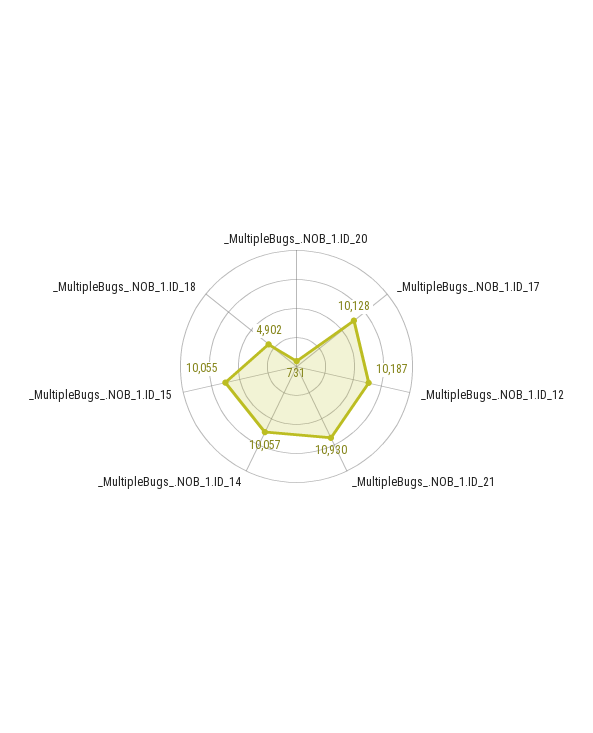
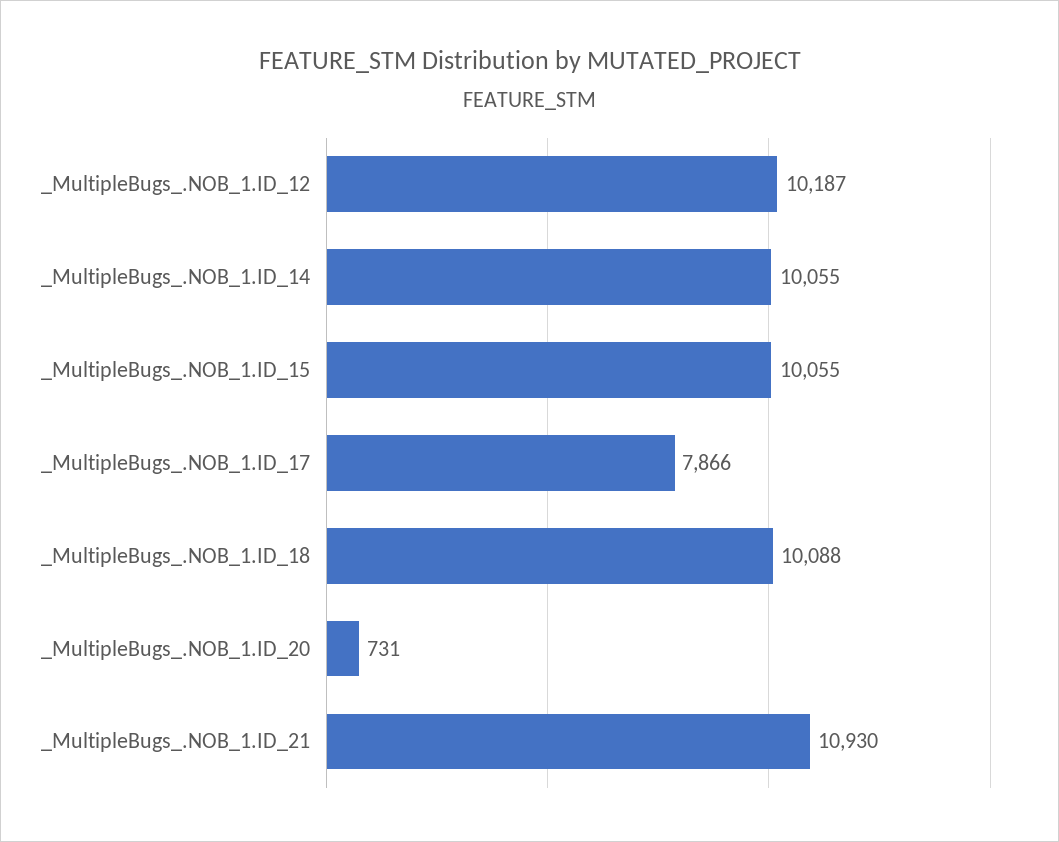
_MultipleBugs_.NOB_1.ID_17: 10128 -> 7866
_MultipleBugs_.NOB_1.ID_14: 10057 -> 10055
_MultipleBugs_.NOB_1.ID_18: 4902 -> 10088

